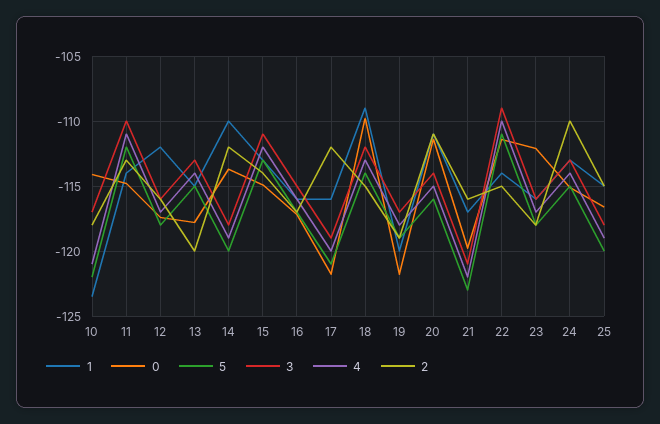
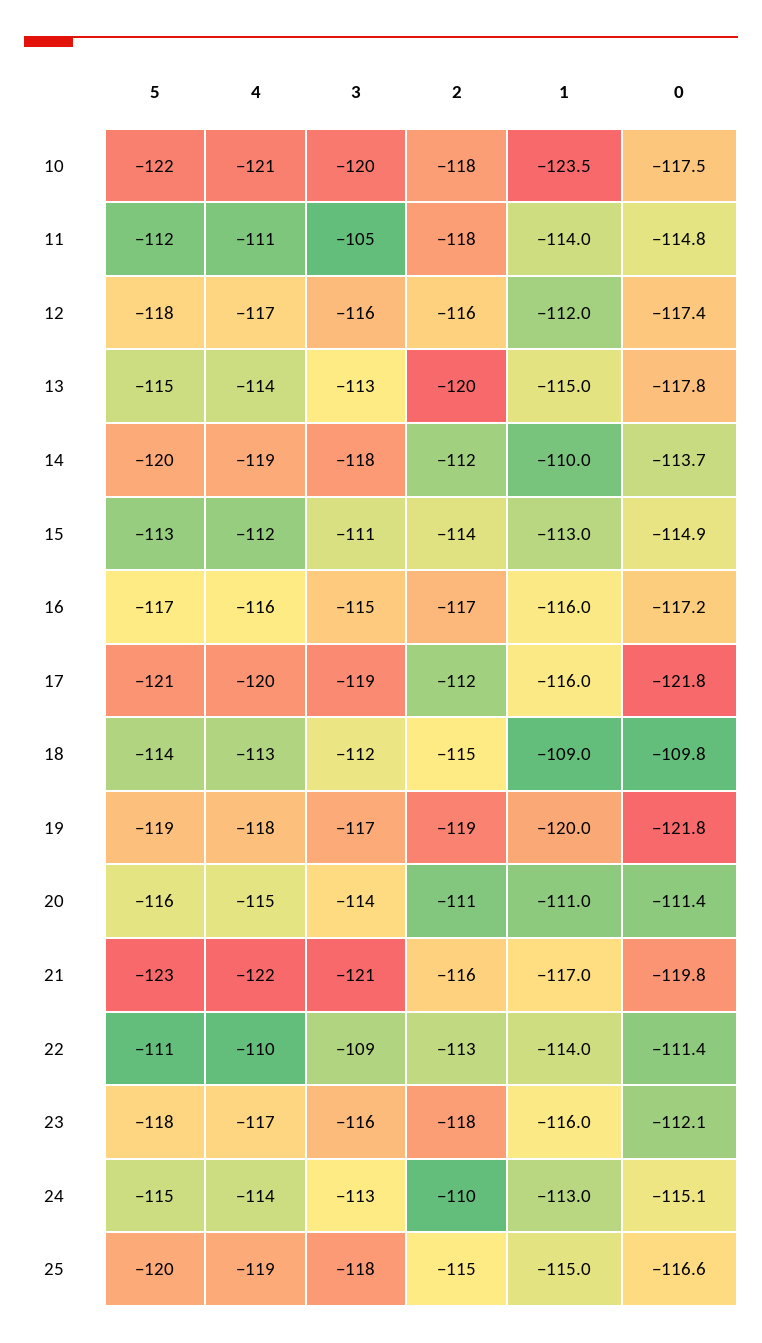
0, 10: -114 -> -117.5
3, 10: -117 -> -120
3, 11: -110 -> -105
2, 11: -113 -> -118
2, 22: -115 -> -113

